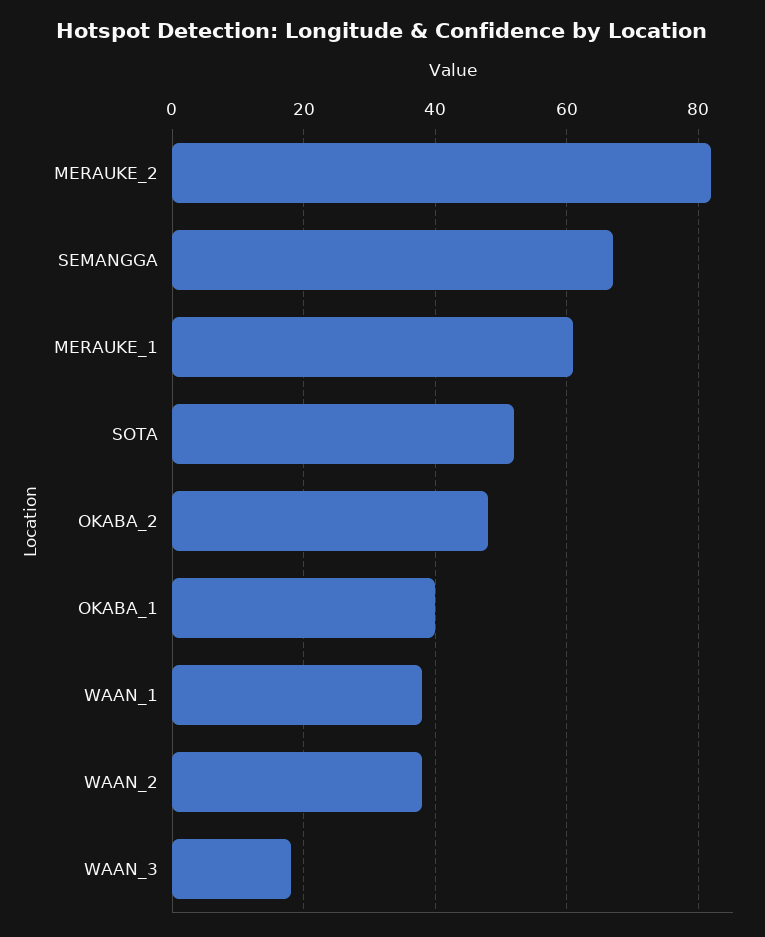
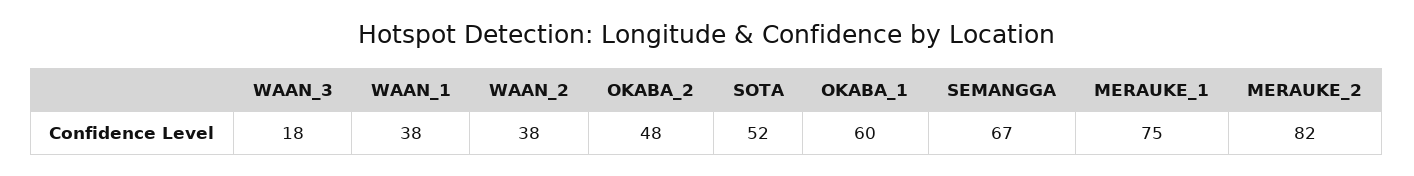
MERAUKE_1: 60 -> 75
OKABA_1: 40 -> 60

